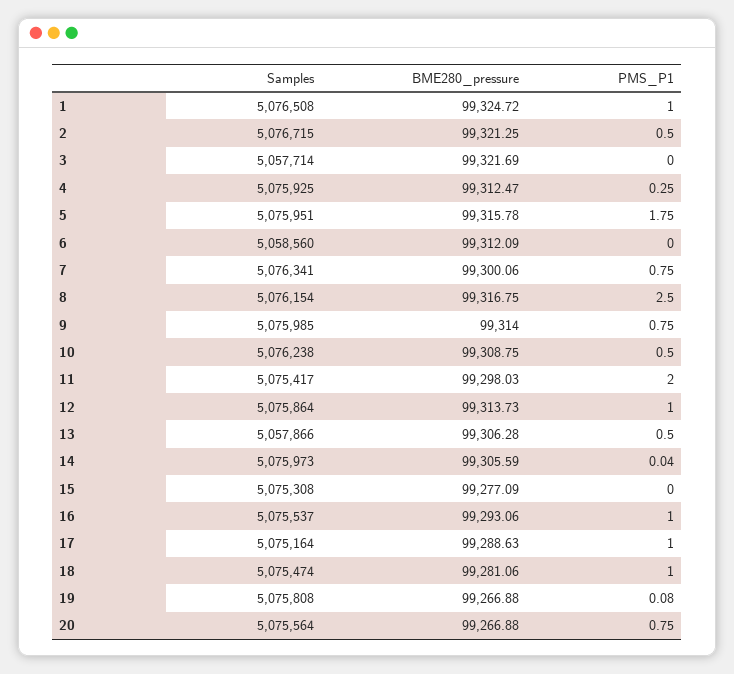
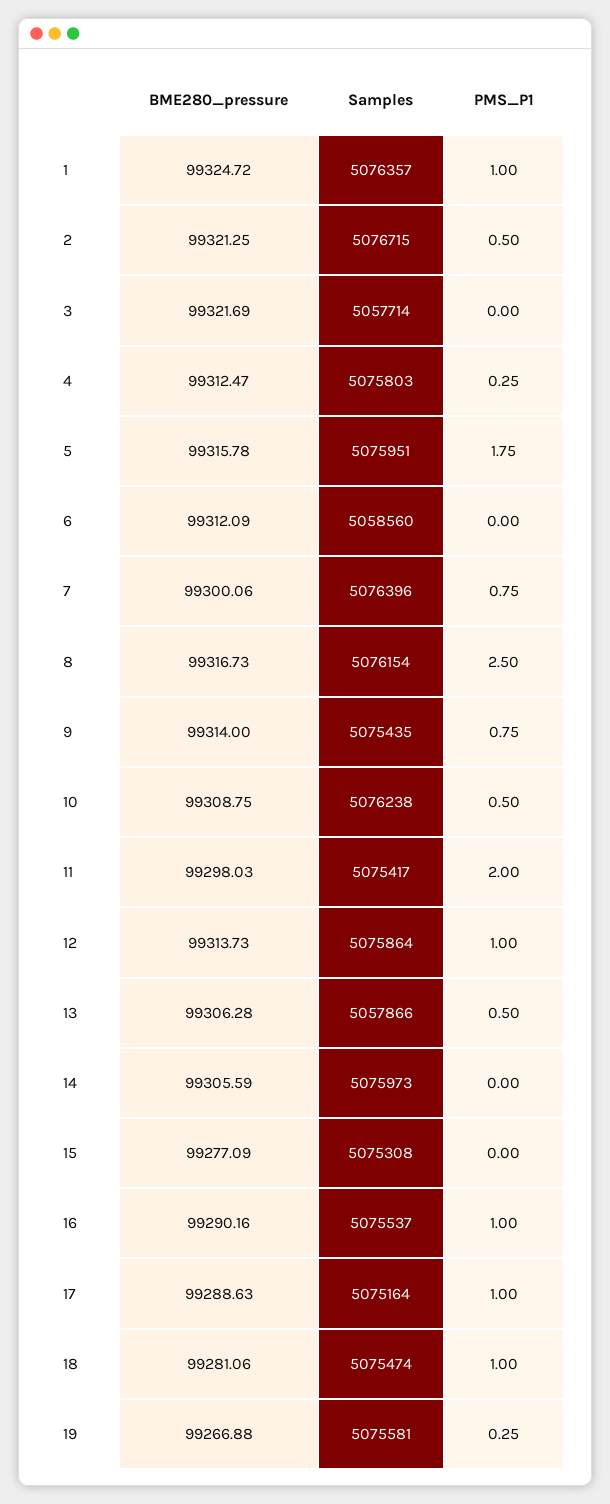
Samples, 1: 5076508 -> 5076357
Samples, 4: 5075925 -> 5075803
Samples, 7: 5076341 -> 5076396
BME280_pressure, 8: 99316.75 -> 99316.73
Samples, 9: 5075985 -> 5075435
PMS_P1, 14: 0.04 -> 0
BME280_pressure, 16: 99293.06 -> 99290.16
Samples, 19: 5075808 -> 5075581
PMS_P1, 19: 0.08 -> 0.25
Samples, 20: 5075564 -> none
BME280_pressure, 20: 99266.88 -> none
PMS_P1, 20: 0.75 -> none

